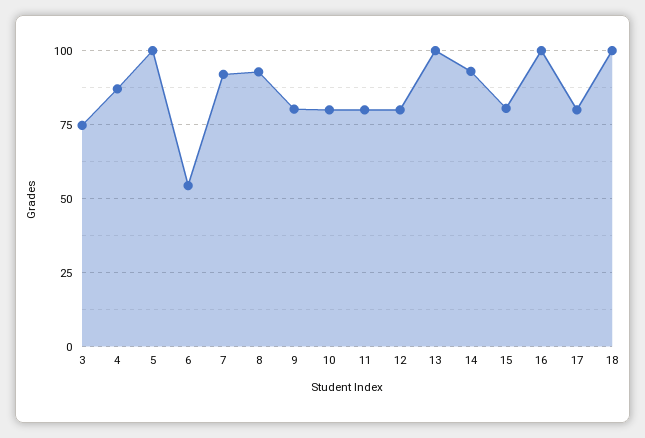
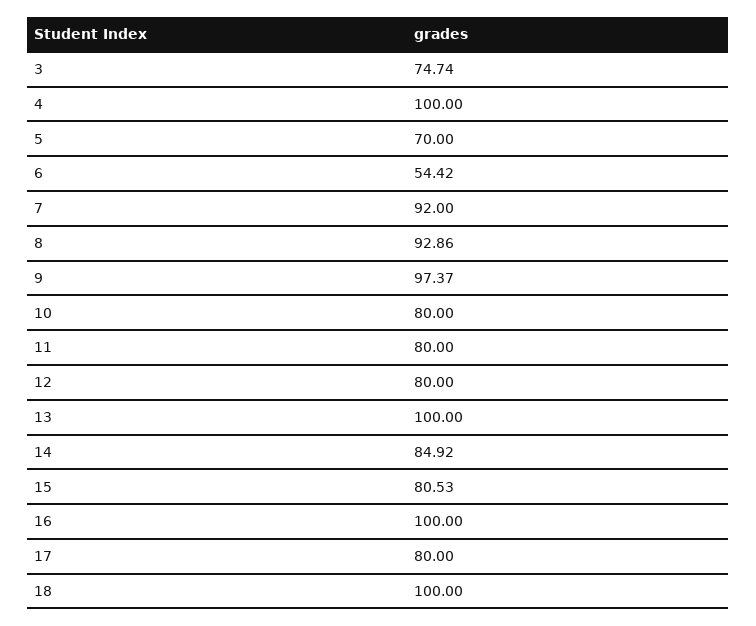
4: 87.5 -> 100
5: 100 -> 70
9: 80 -> 97.37
14: 92.5 -> 84.92

